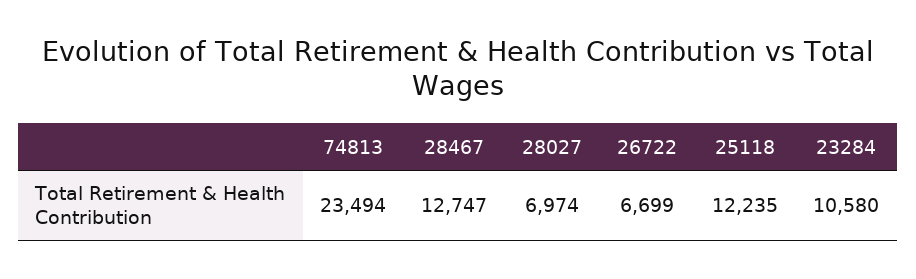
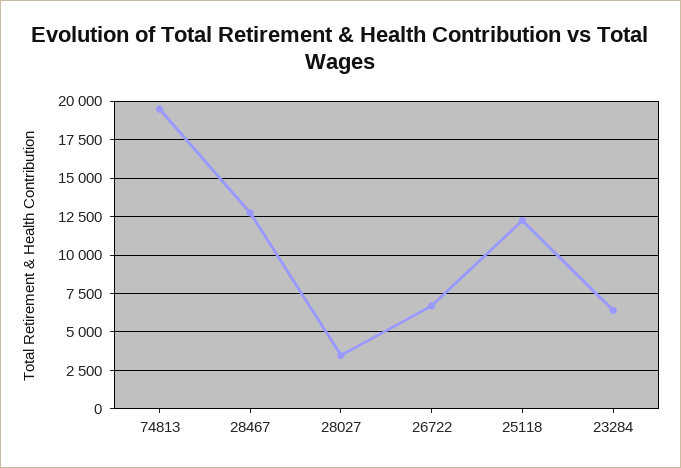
74813: 23494 -> 19500
28027: 6974 -> 3500
23284: 10580 -> 6500

